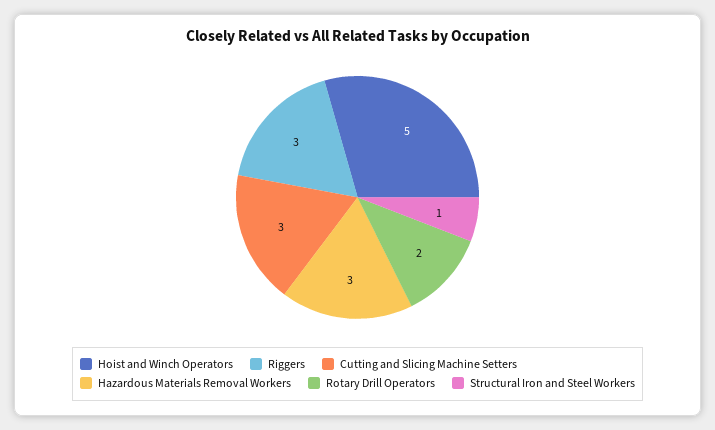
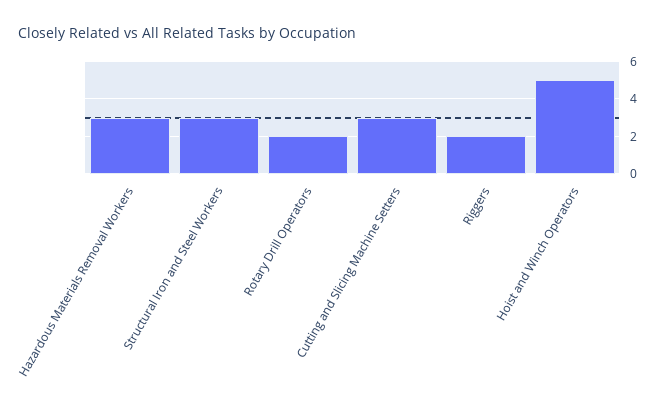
Riggers: 3 -> 2
Structural Iron and Steel Workers: 1 -> 3

